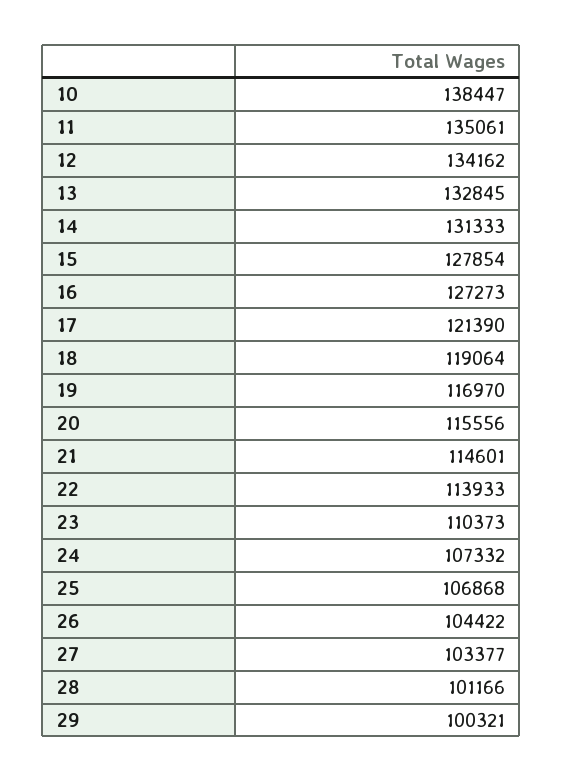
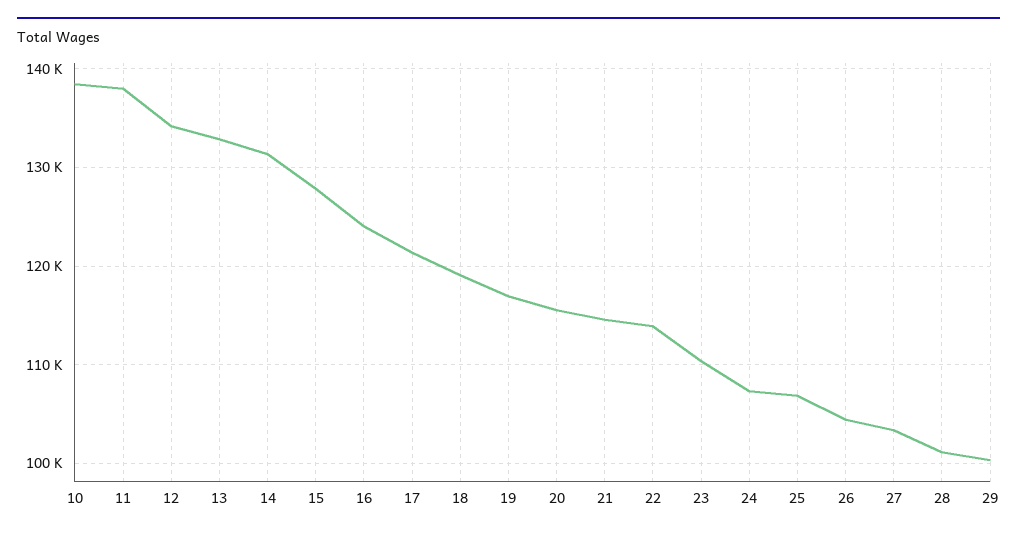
11: 135061 -> 138000
16: 127273 -> 124000

